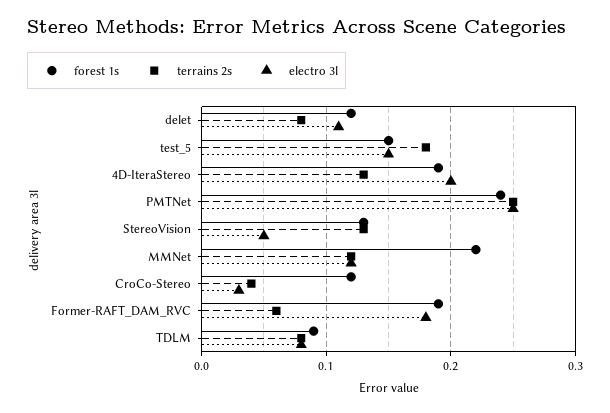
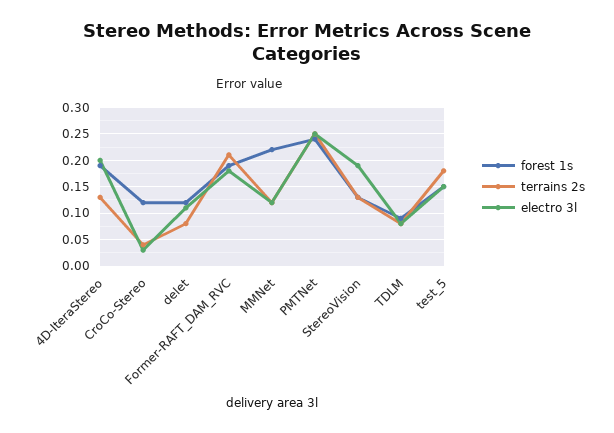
electro 3l, StereoVision: 0.05 -> 0.2
terrains 2s, Former-RAFT_DAM_RVC: 0.06 -> 0.2

